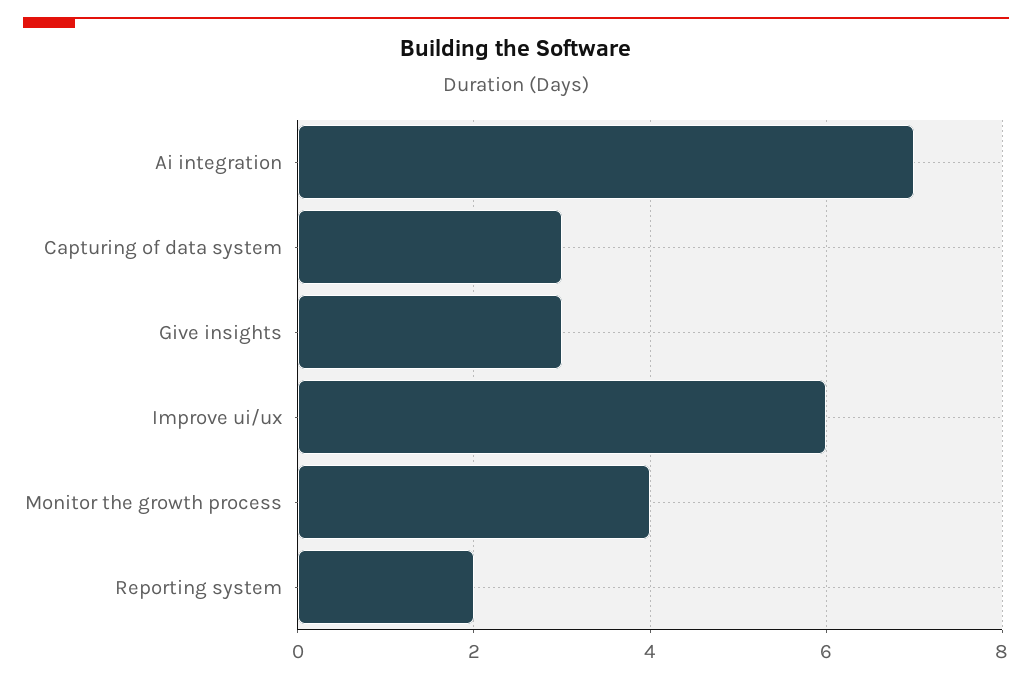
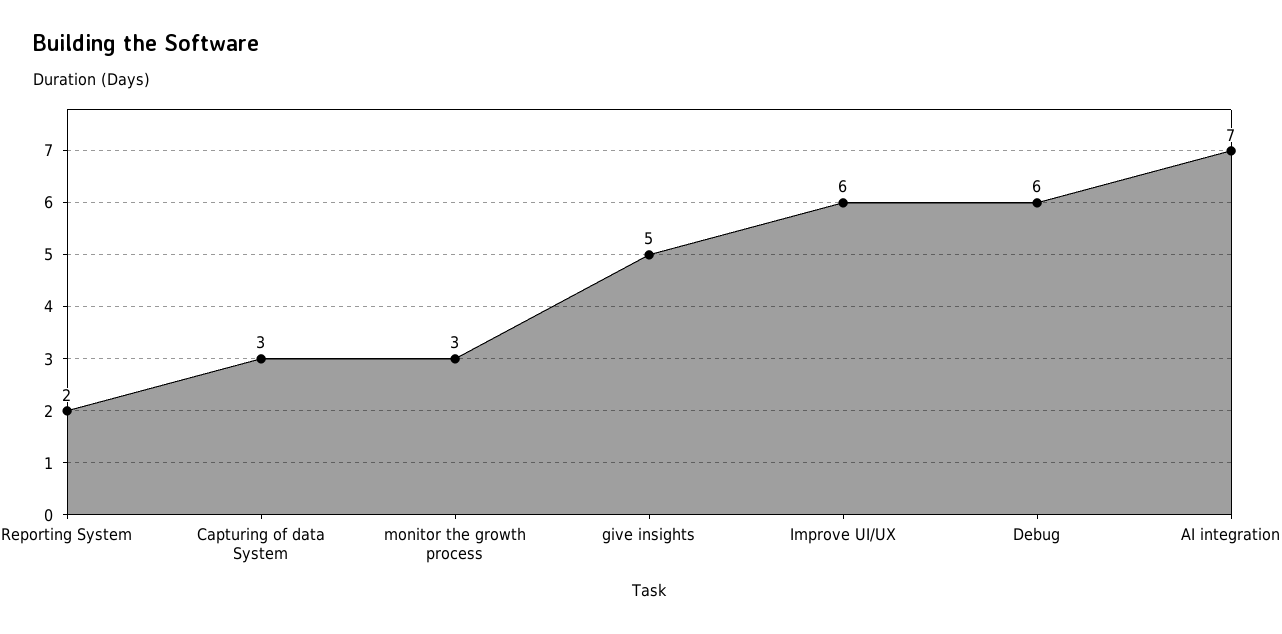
Give insights: 3 -> 5
Monitor the growth process: 4 -> 3
Debug: none -> 6

